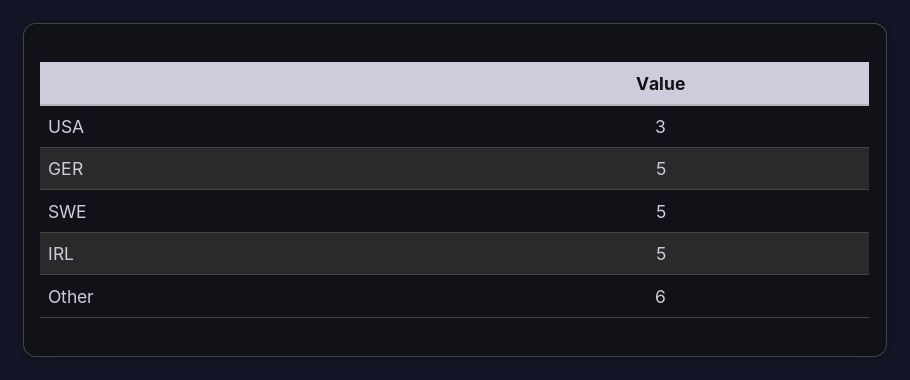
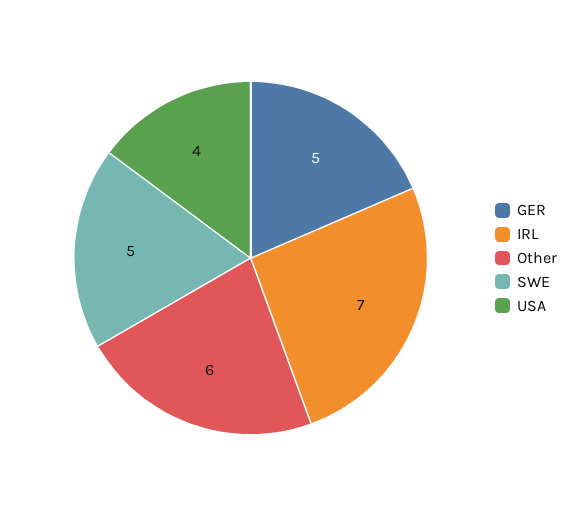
USA: 3 -> 4
IRL: 5 -> 7

